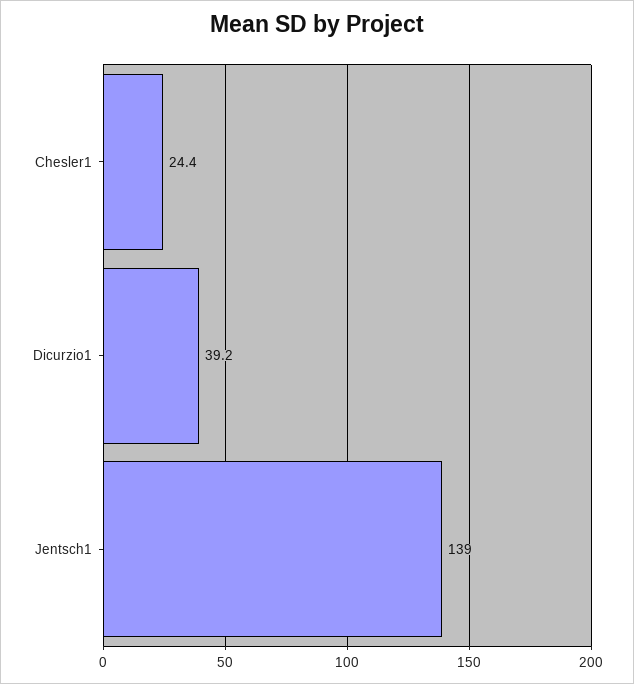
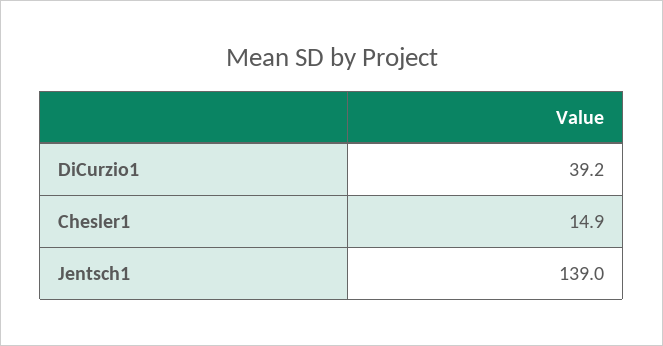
Chesler1: 24.4 -> 14.9

